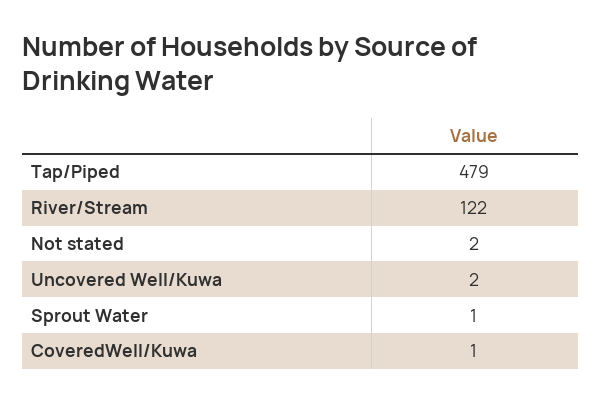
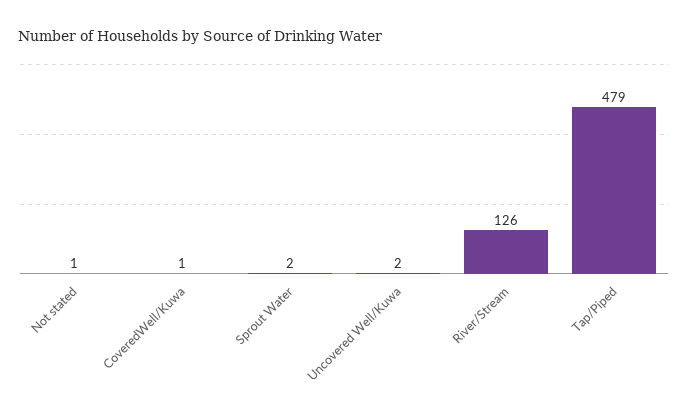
River/Stream: 122 -> 126
Not stated: 2 -> 1
Sprout Water: 1 -> 2

